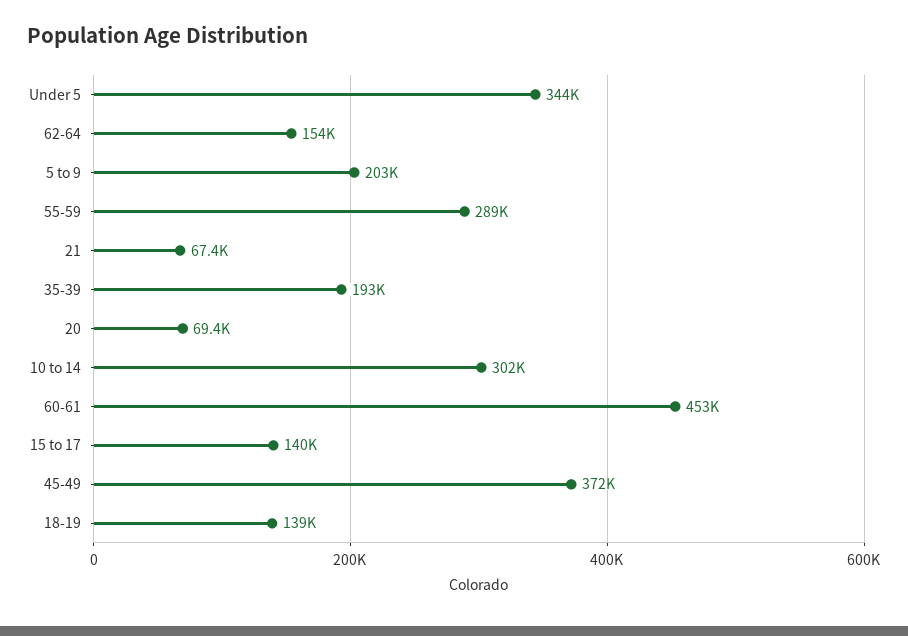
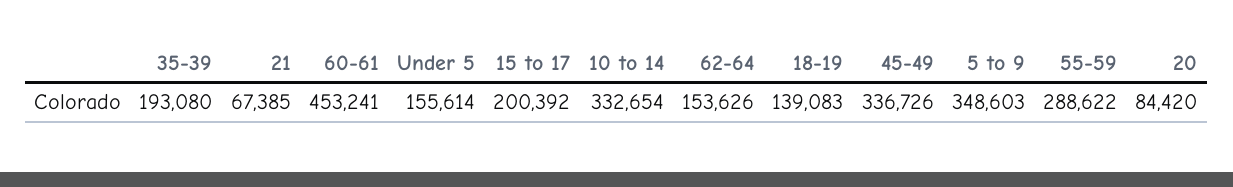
Under 5: 344000 -> 155614
5 to 9: 203000 -> 348603
20: 69400 -> 84420
10 to 14: 302000 -> 332654
15 to 17: 140000 -> 200392
45-49: 372000 -> 336726

